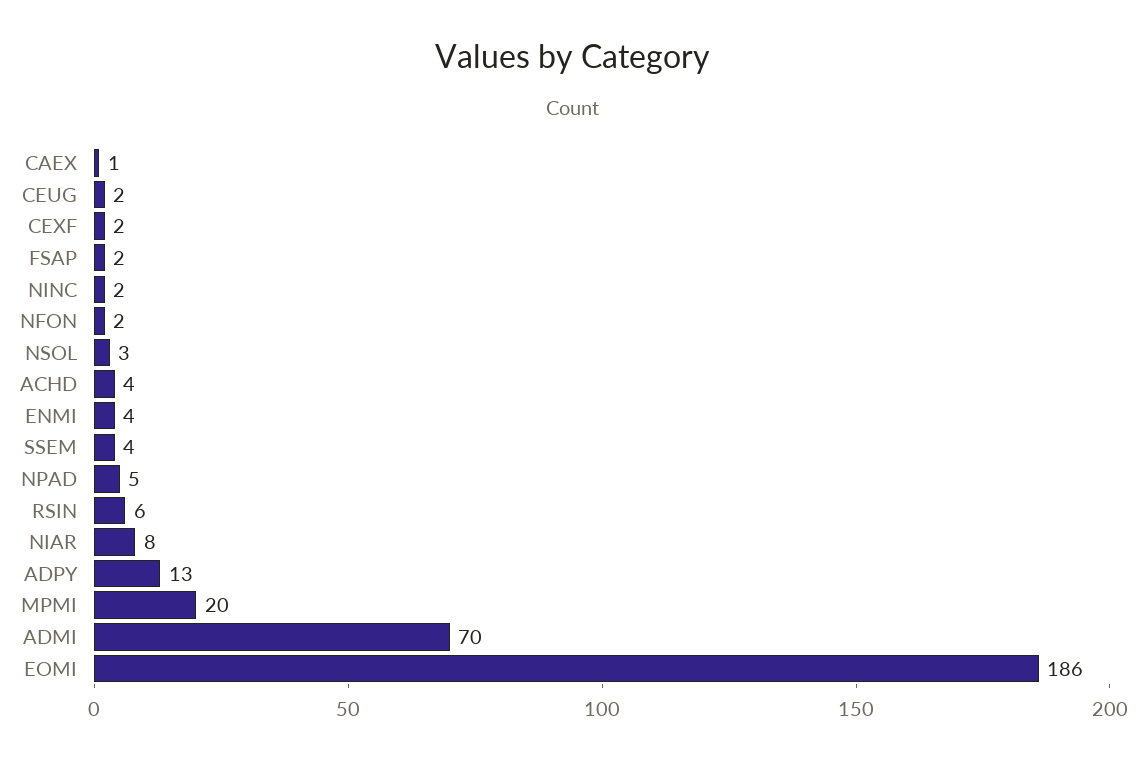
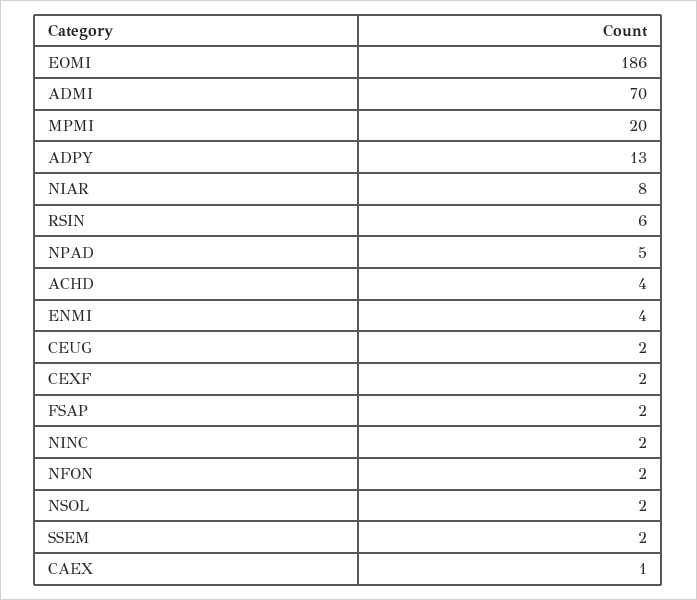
NSOL: 3 -> 2
SSEM: 4 -> 2

